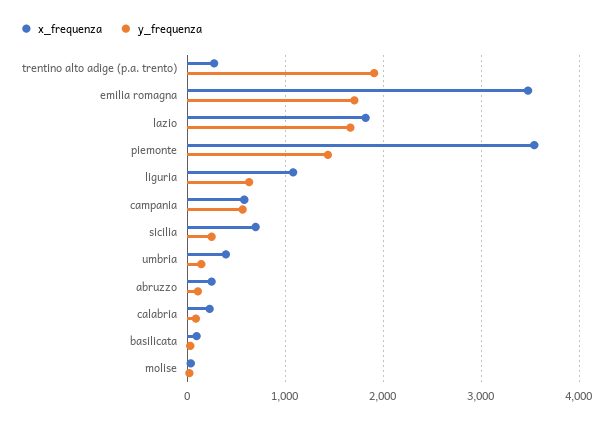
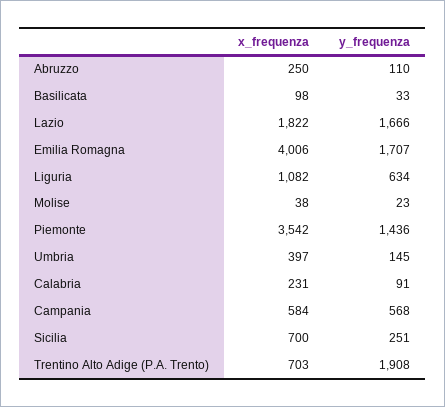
x_frequenza, trentino alto adige (p.a. trento): 300 -> 703
x_frequenza, emilia romagna: 3500 -> 4006

